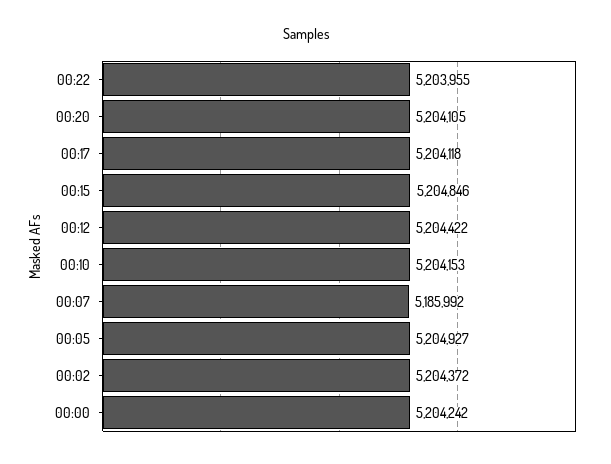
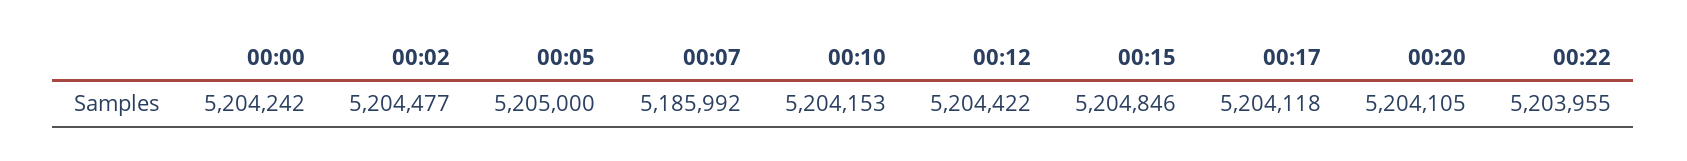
00:05: 5204927 -> 5205000
00:02: 5204372 -> 5204477

